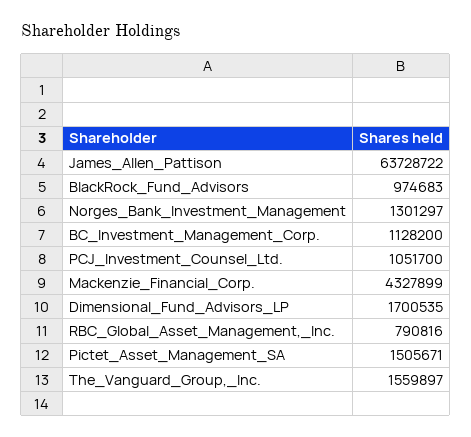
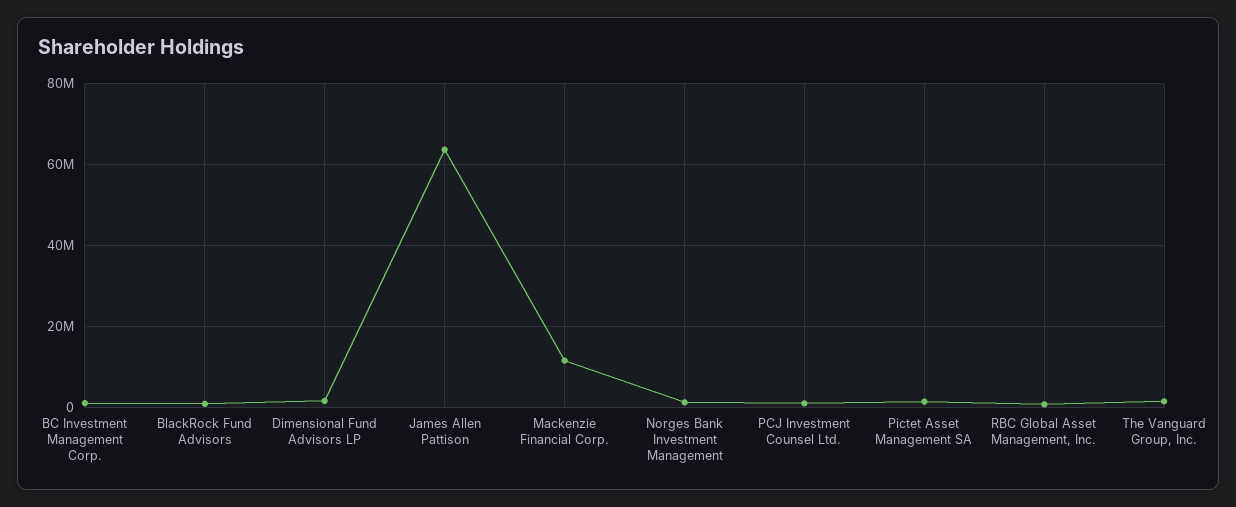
Mackenzie_Financial_Corp.: 4327899 -> 12000000

